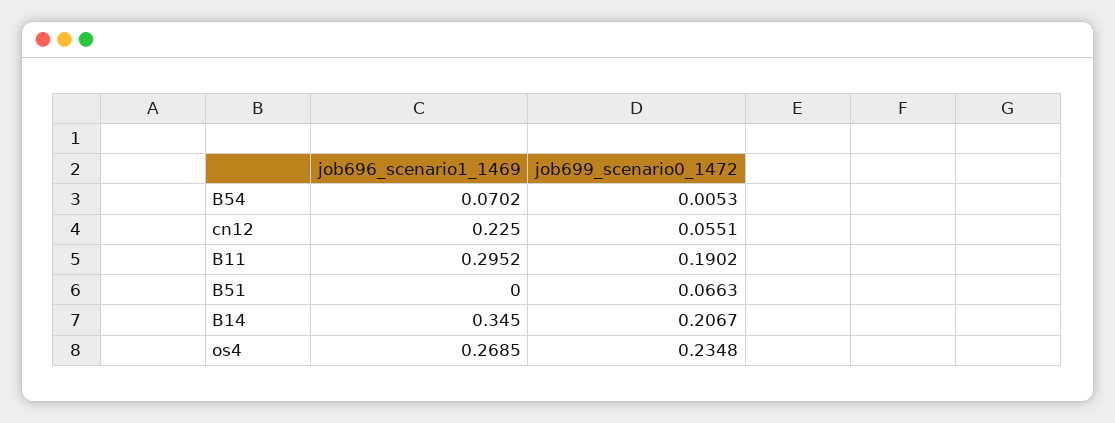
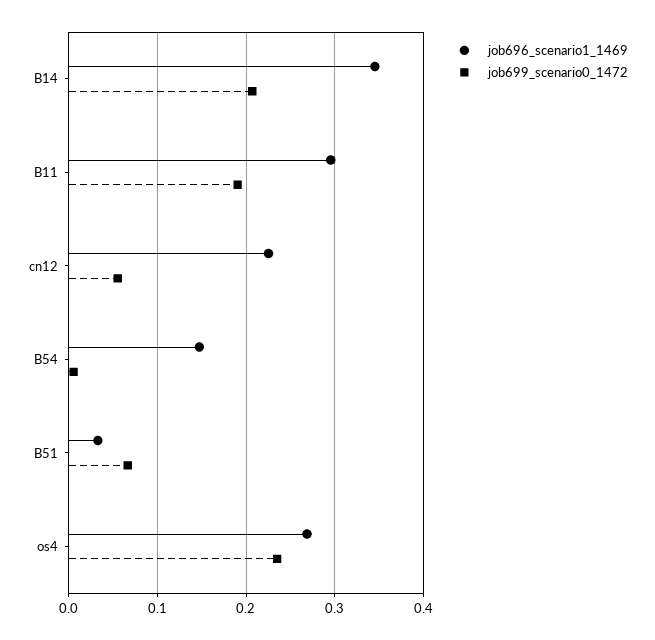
job696_scenario1_1469, B54: 0.0702 -> 0.15
job696_scenario1_1469, B51: 0 -> 0.03

